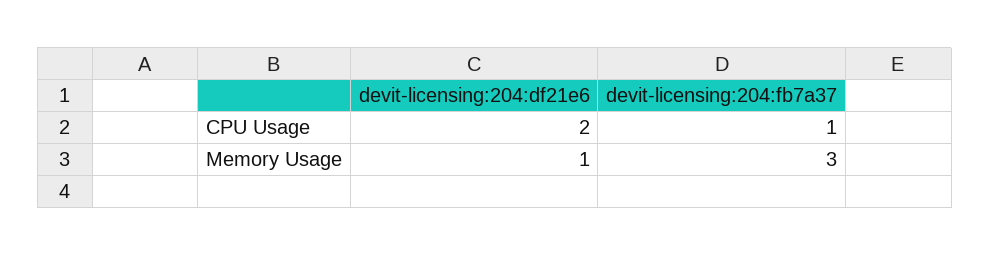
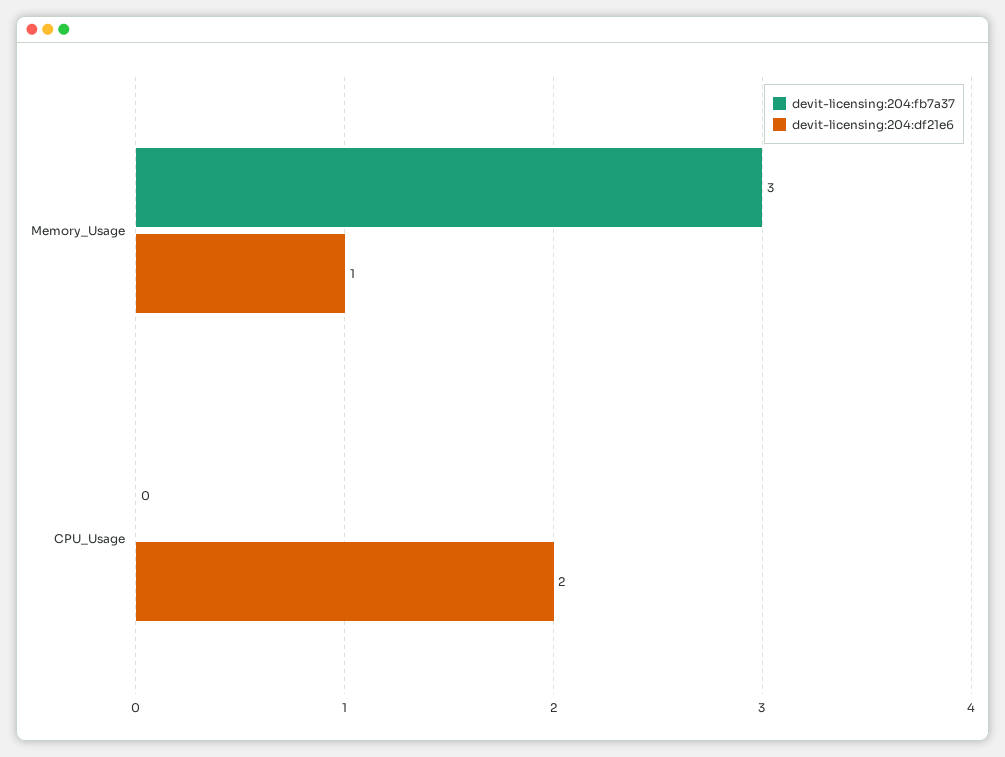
devit-licensing:204:fb7a37, CPU Usage: 1 -> 0

